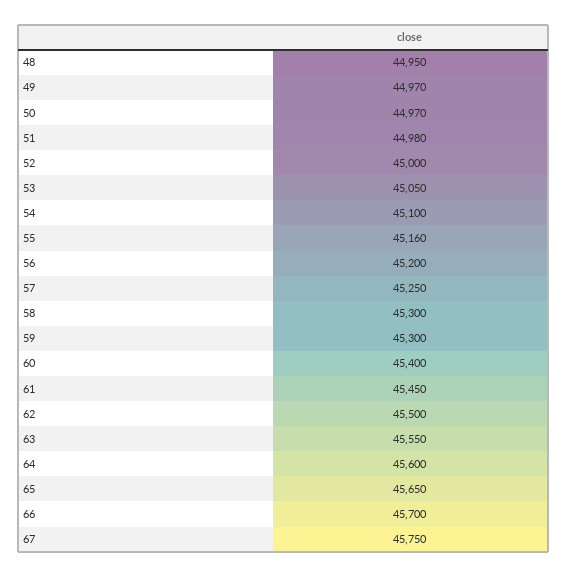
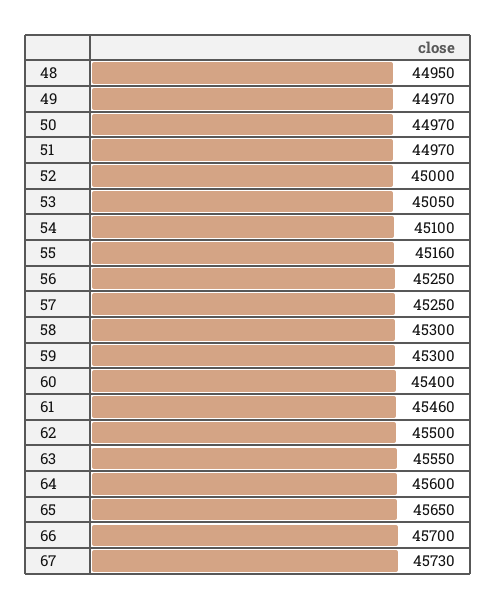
51: 44980 -> 44970
56: 45200 -> 45250
61: 45450 -> 45460
67: 45750 -> 45730

